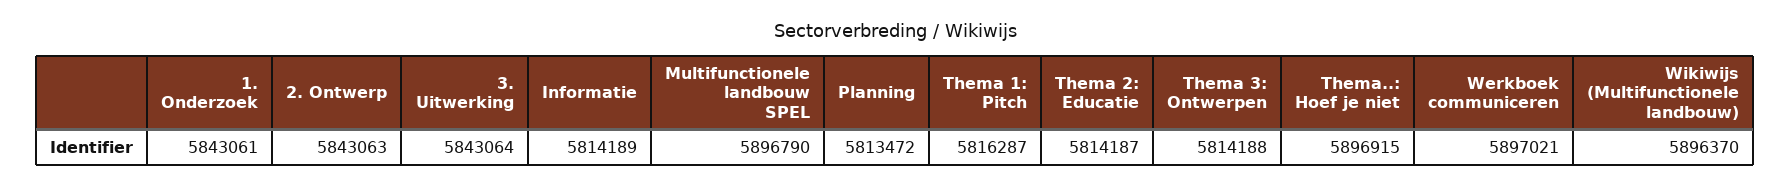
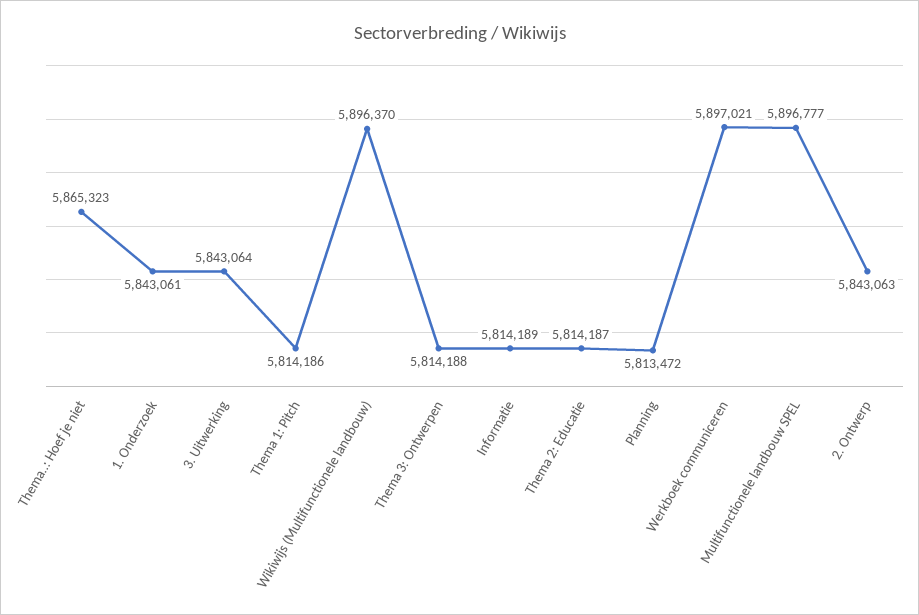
Multifunctionele landbouw SPEL: 5896790 -> 5896777
Thema 1: Pitch: 5816287 -> 5814186
Thema..: Hoef je niet: 5896915 -> 5865323

